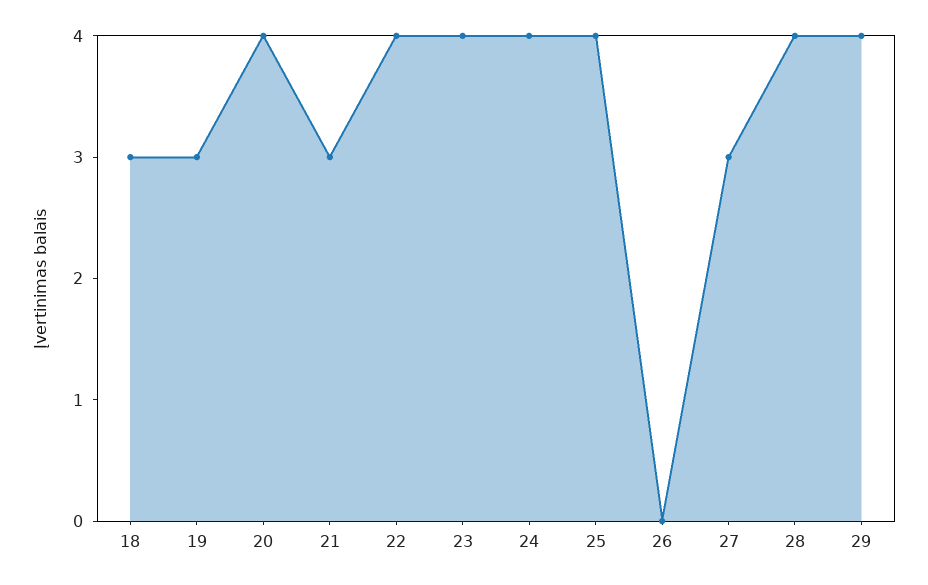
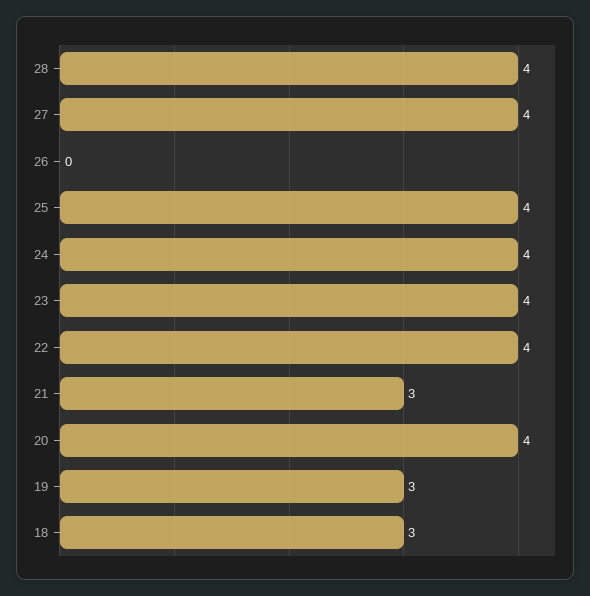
27: 3 -> 4
29: 4 -> none

